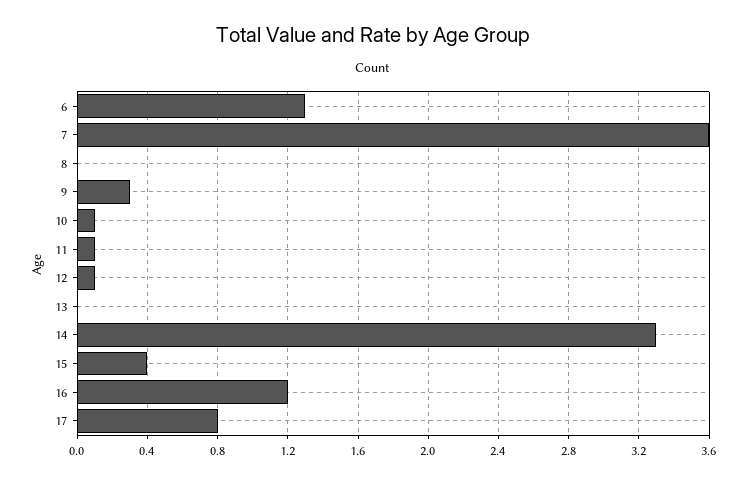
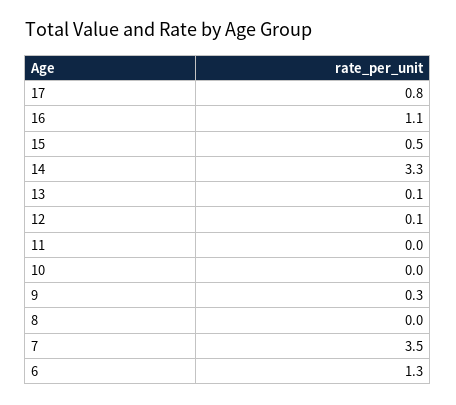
7: 3.6 -> 3.5
10: 0.1 -> 0
11: 0.1 -> 0
13: 0 -> 0.1
15: 0.4 -> 0.5
16: 1.2 -> 1.1

